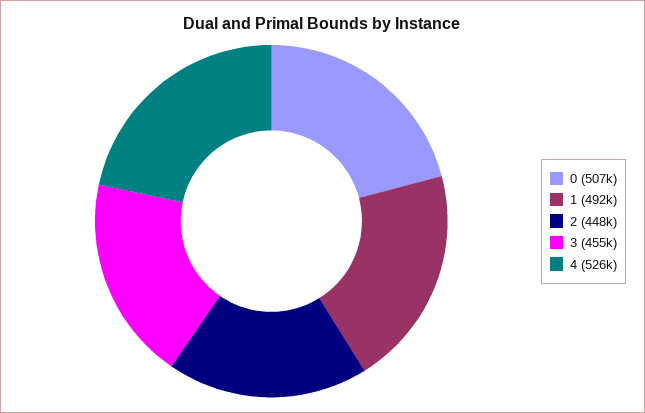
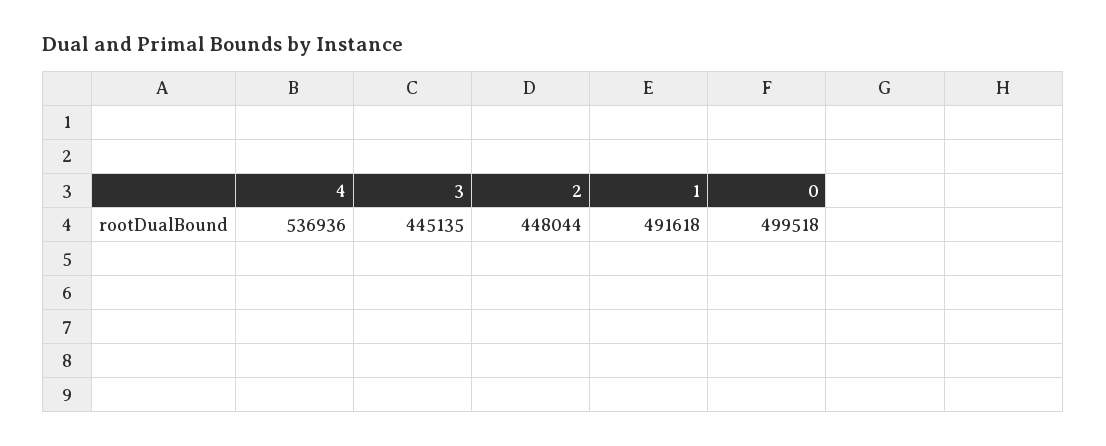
0: 507000 -> 499518
3: 455000 -> 445135
4: 526000 -> 536936

